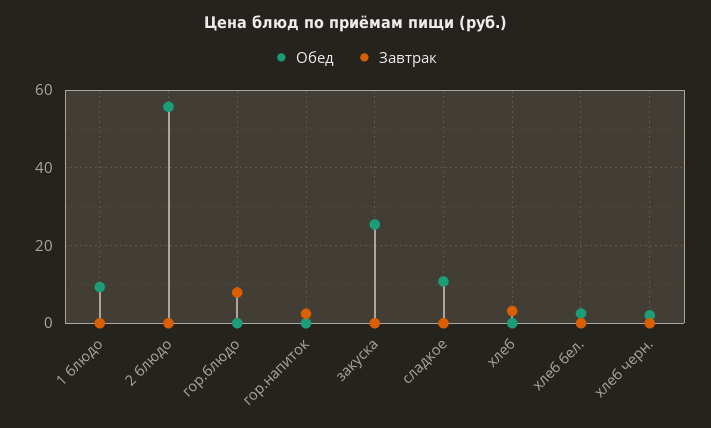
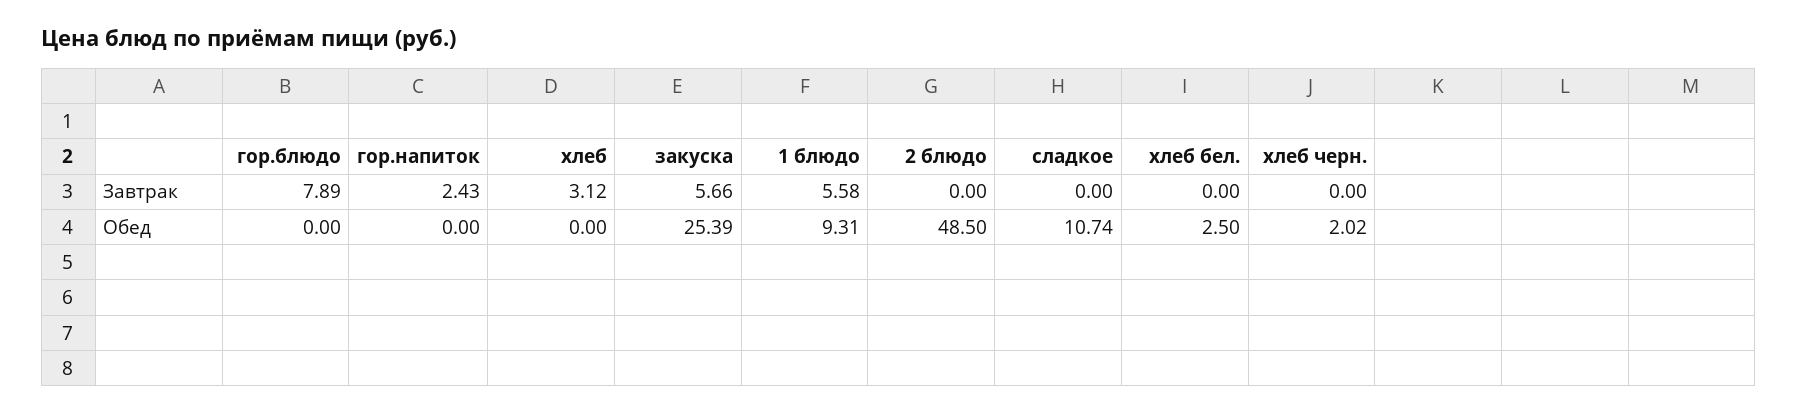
Завтрак, 1 блюдо: 0 -> 5.58
Обед, 2 блюдо: 56 -> 48.5
Завтрак, закуска: 0 -> 5.66

